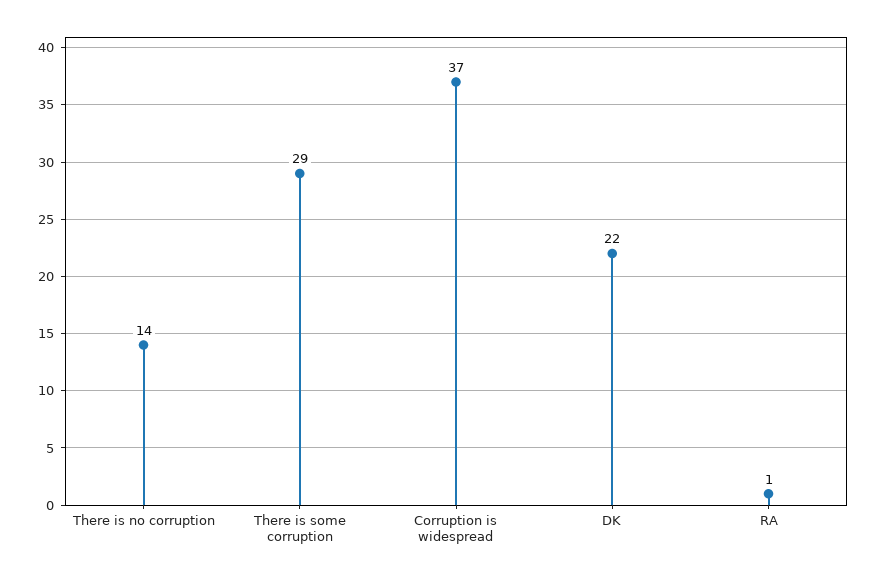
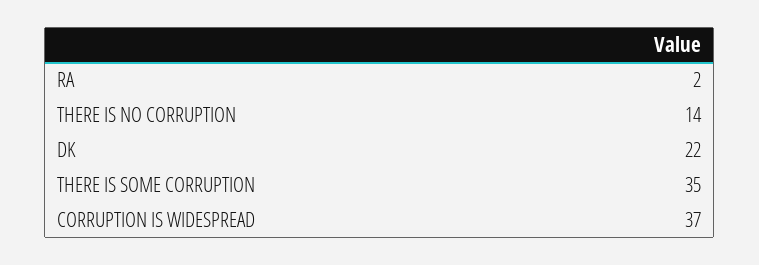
There is some corruption: 29 -> 35
RA: 1 -> 2

